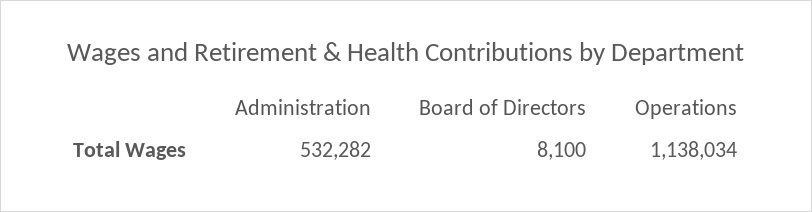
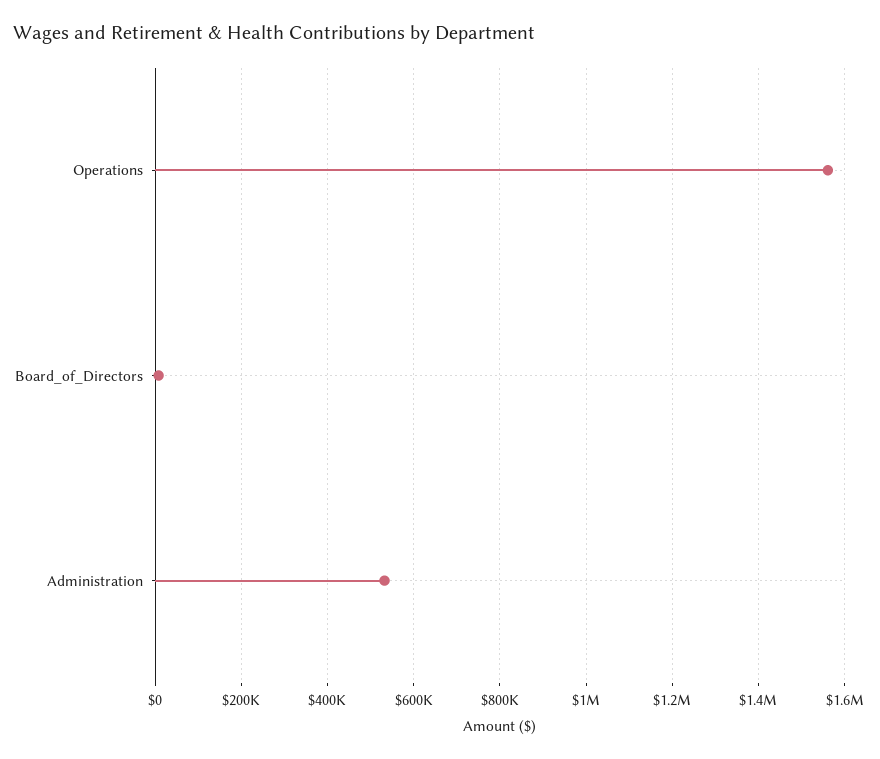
Operations: 1138034 -> 1560000

